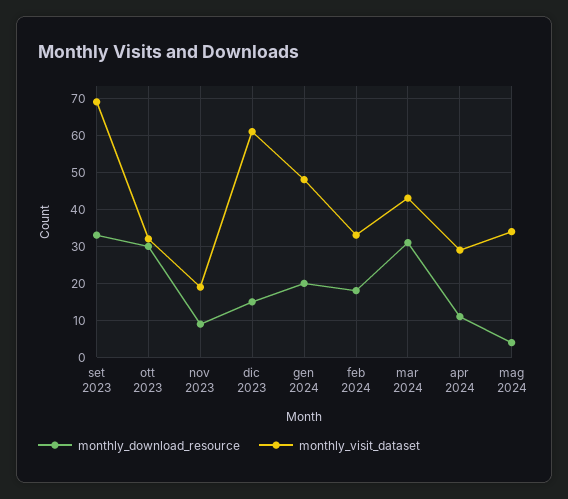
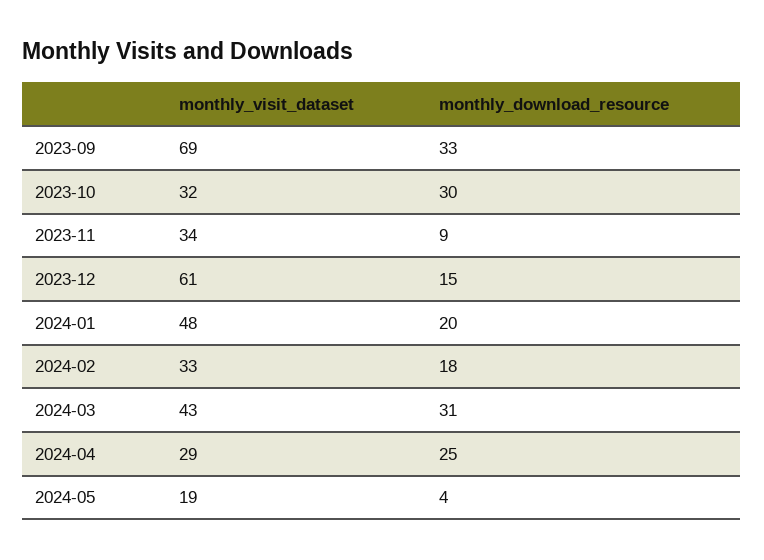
monthly_visit_dataset, nov 2023: 20 -> 34
monthly_download_resource, apr 2024: 10 -> 25
monthly_visit_dataset, mag 2024: 35 -> 19

